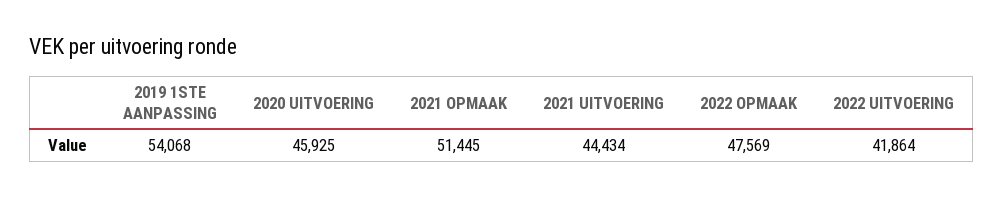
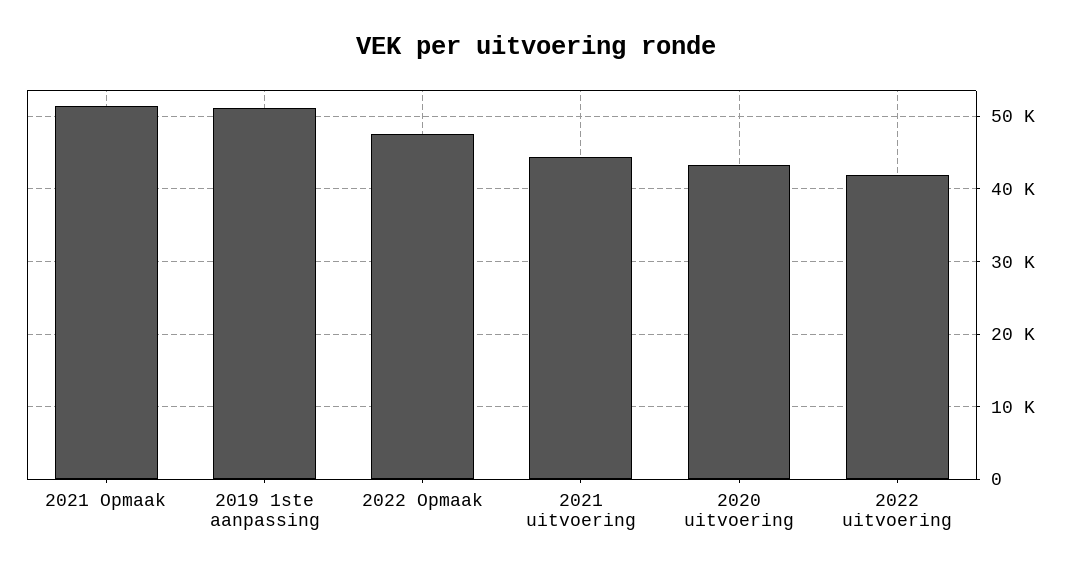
2019 1STE AANPASSING: 54068 -> 51000
2020 UITVOERING: 45925 -> 43000

